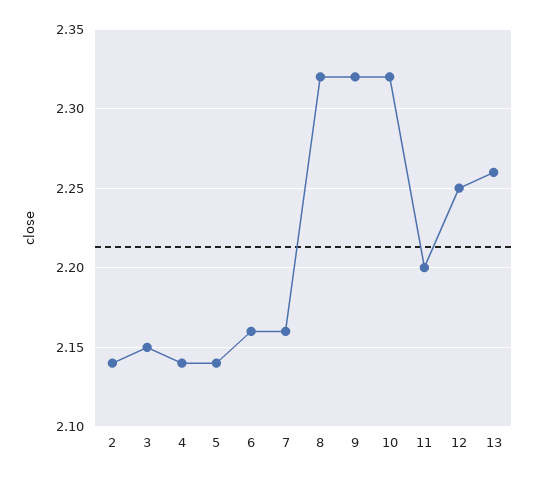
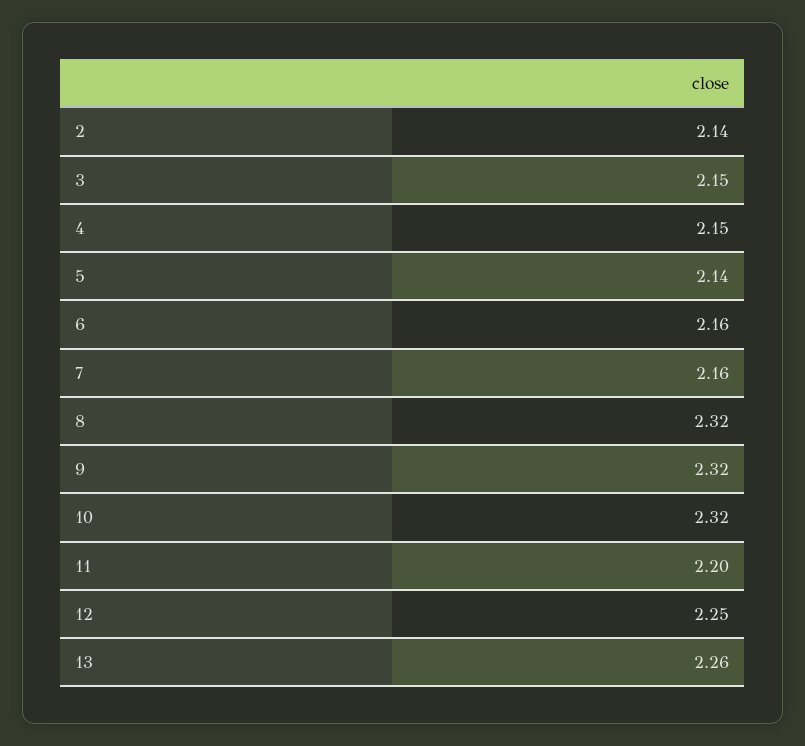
4: 2.14 -> 2.15

